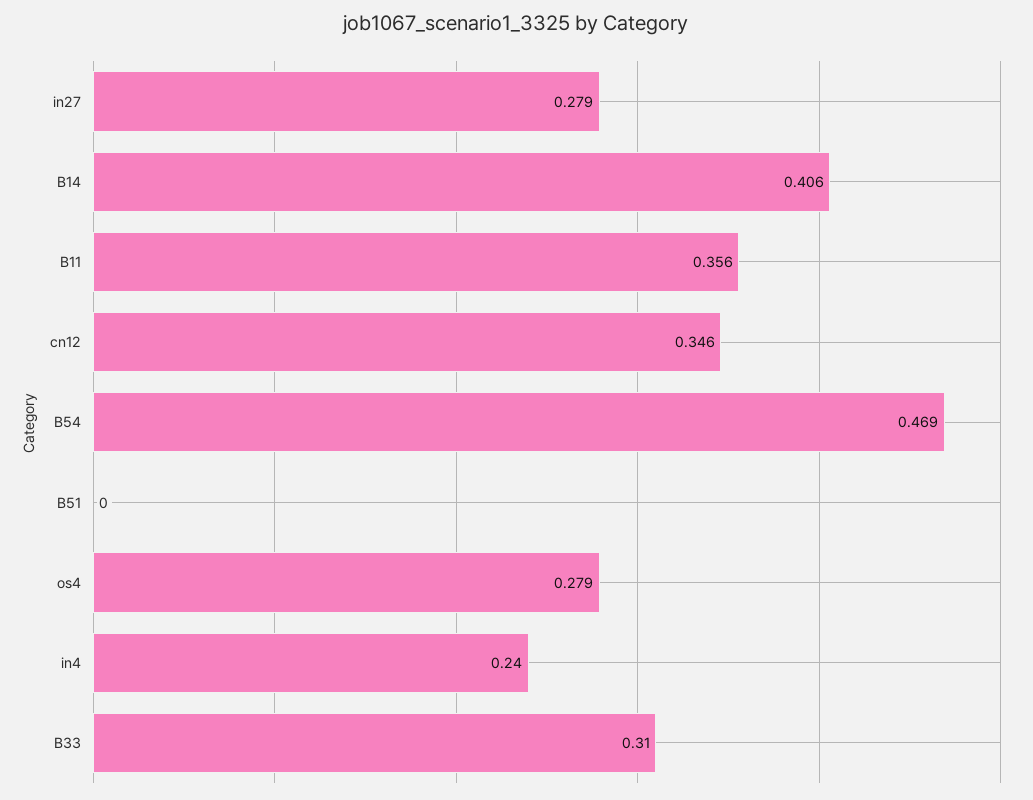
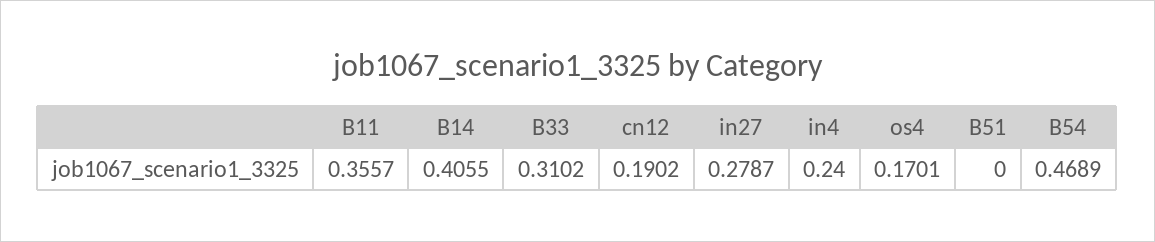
cn12: 0.346 -> 0.1902
os4: 0.279 -> 0.1701

